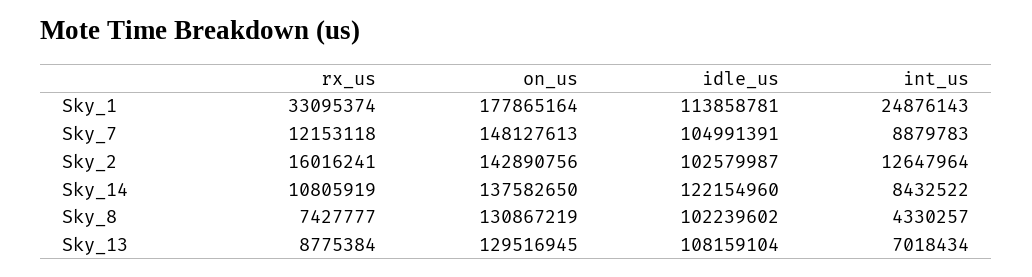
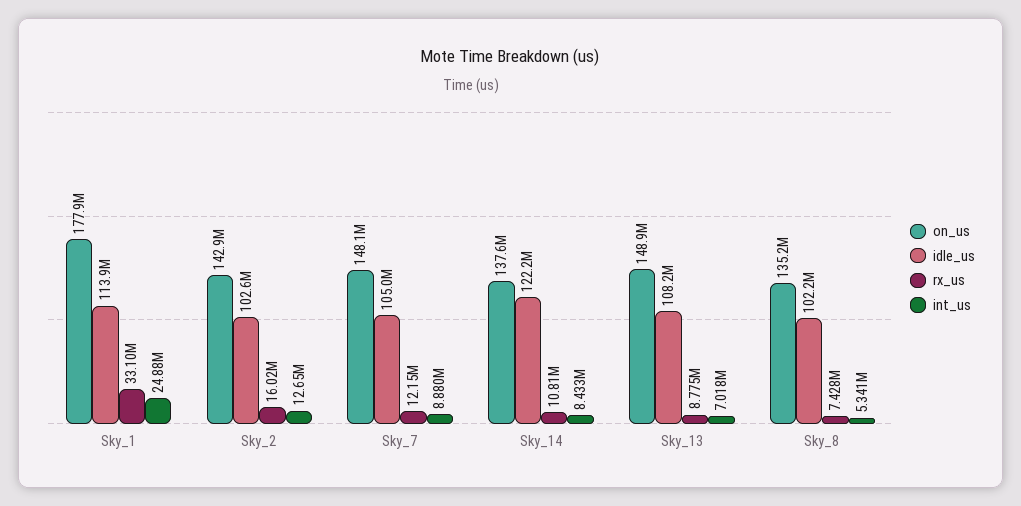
on_us, Sky_8: 130867219 -> 135200000
int_us, Sky_8: 4330257 -> 5341000
on_us, Sky_13: 129516945 -> 148900000

